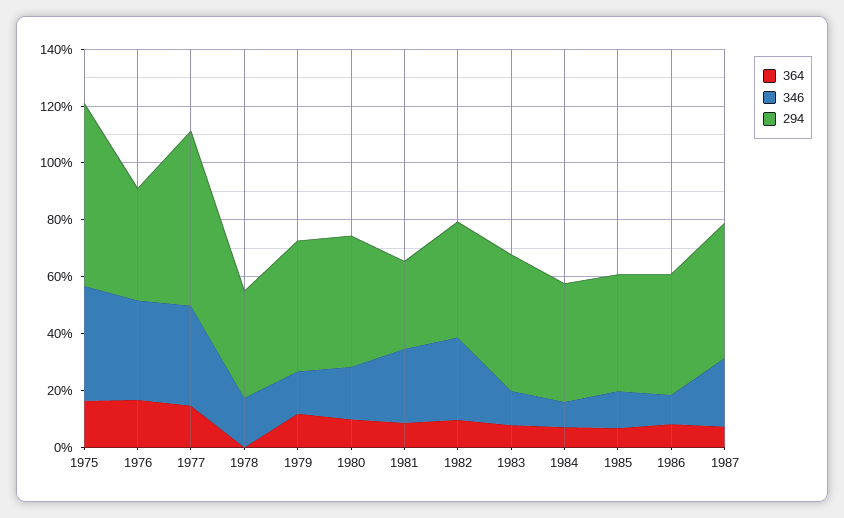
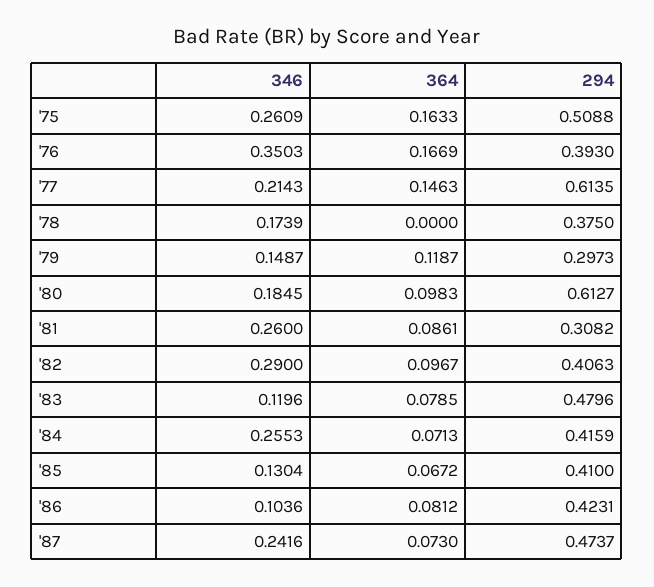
346, 1975: 0.4 -> 0.2609
294, 1975: 0.65 -> 0.5088
346, 1977: 0.35 -> 0.2143
294, 1979: 0.45 -> 0.2973
294, 1980: 0.45 -> 0.6127
346, 1984: 0.1 -> 0.2553

